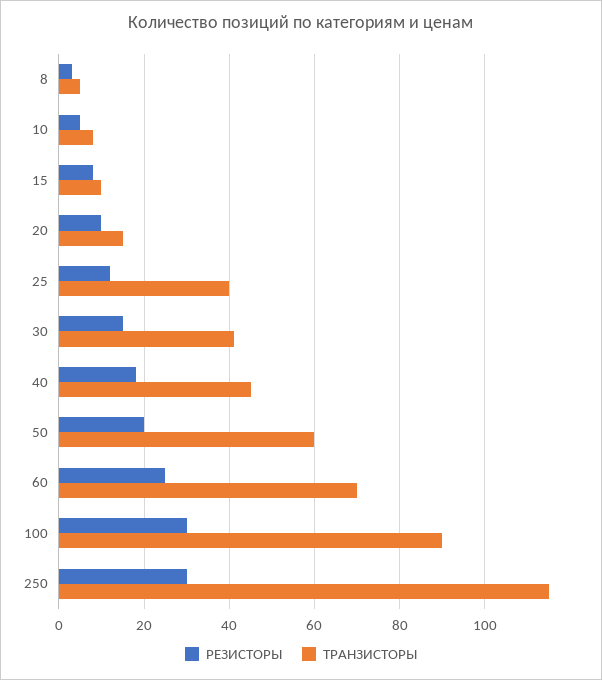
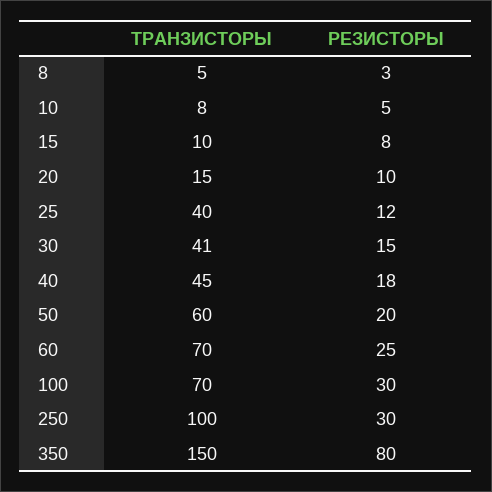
ТРАНЗИСТОРЫ, 100: 90 -> 70
ТРАНЗИСТОРЫ, 250: 115 -> 100
ТРАНЗИСТОРЫ, 350: none -> 150
РЕЗИСТОРЫ, 350: none -> 80

